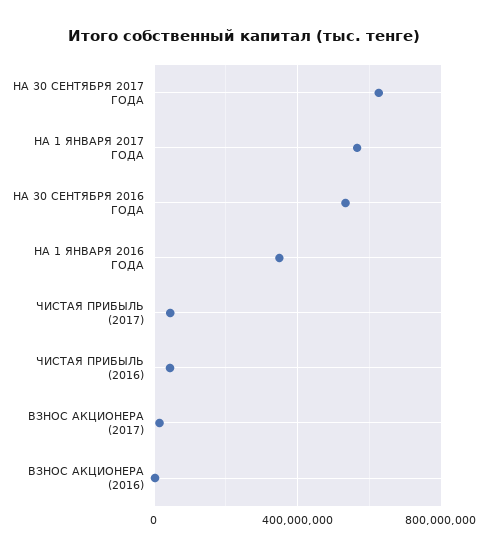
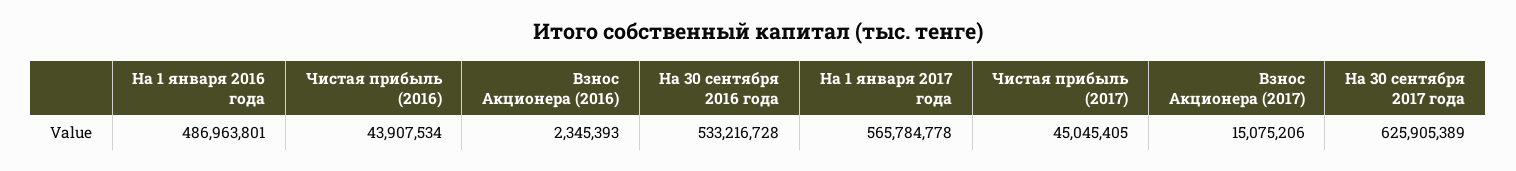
НА 1 ЯНВАРЯ 2016 ГОДА: 350000000 -> 486963801

